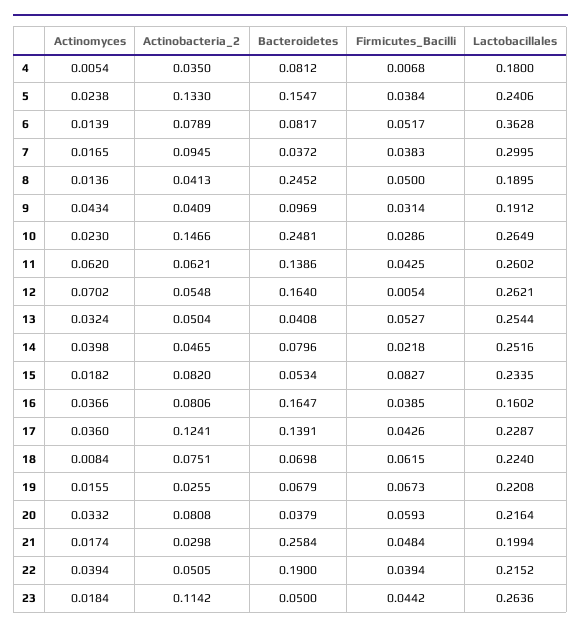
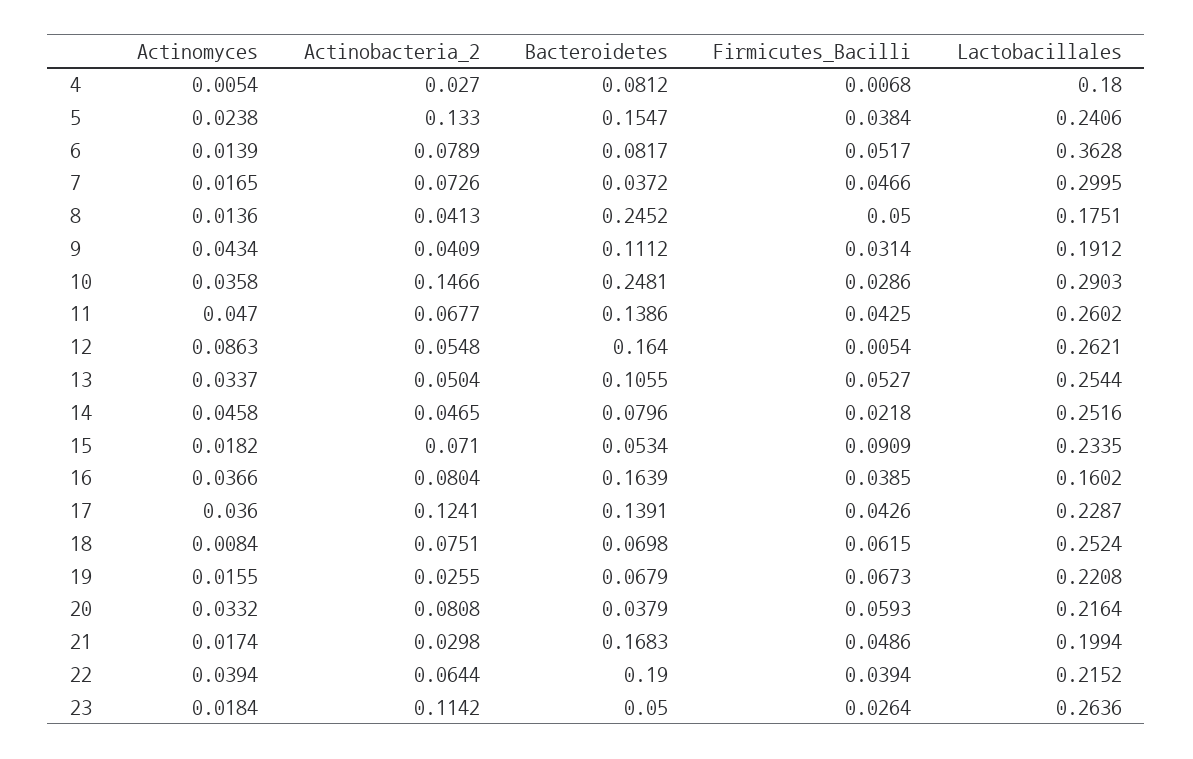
Actinobacteria_2, 4: 0.035 -> 0.027
Actinobacteria_2, 7: 0.0945 -> 0.0726
Firmicutes_Bacilli, 7: 0.0383 -> 0.0466
Lactobacillales, 8: 0.1895 -> 0.1751
Bacteroidetes, 9: 0.0969 -> 0.1112
Actinomyces, 10: 0.023 -> 0.0358
Lactobacillales, 10: 0.2649 -> 0.2903
Actinomyces, 11: 0.062 -> 0.047
Actinobacteria_2, 11: 0.0621 -> 0.0677
Actinomyces, 12: 0.0702 -> 0.0863
Actinomyces, 13: 0.0324 -> 0.0337
Bacteroidetes, 13: 0.0408 -> 0.1055
Actinomyces, 14: 0.0398 -> 0.0458
Actinobacteria_2, 15: 0.082 -> 0.071
Firmicutes_Bacilli, 15: 0.0827 -> 0.0909
Actinobacteria_2, 16: 0.0806 -> 0.0804
Bacteroidetes, 16: 0.1647 -> 0.1639
Lactobacillales, 18: 0.224 -> 0.2524
Bacteroidetes, 21: 0.2584 -> 0.1683
Firmicutes_Bacilli, 21: 0.0484 -> 0.0486
Actinobacteria_2, 22: 0.0505 -> 0.0644
Firmicutes_Bacilli, 23: 0.0442 -> 0.0264

